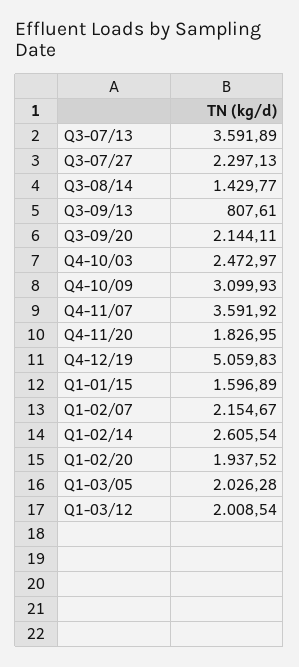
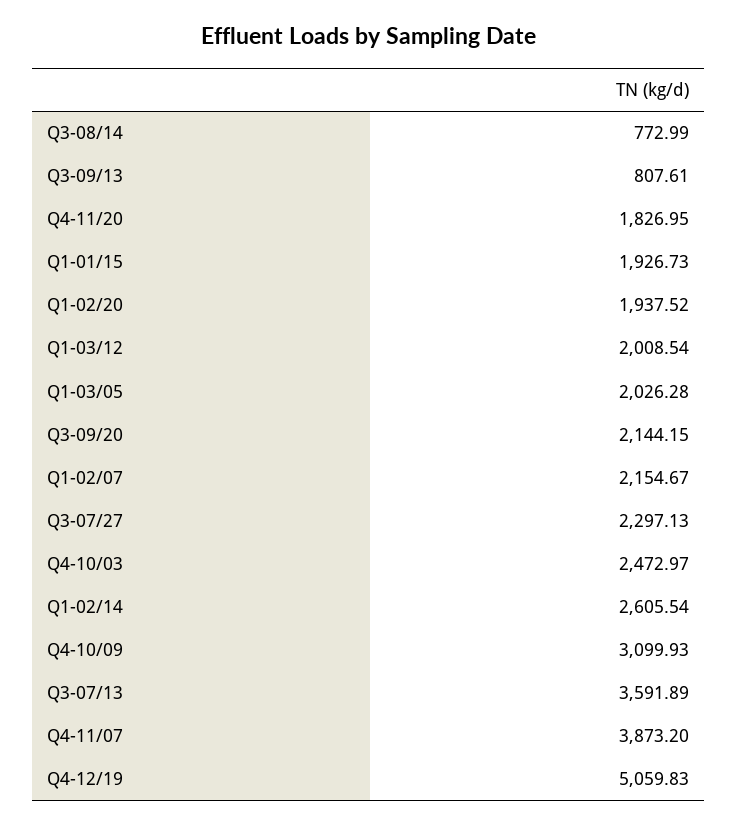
Q3-08/14: 1429.77 -> 772.99
Q3-09/20: 2144.11 -> 2144.15
Q4-11/07: 3591.92 -> 3873.2
Q1-01/15: 1596.89 -> 1926.73

